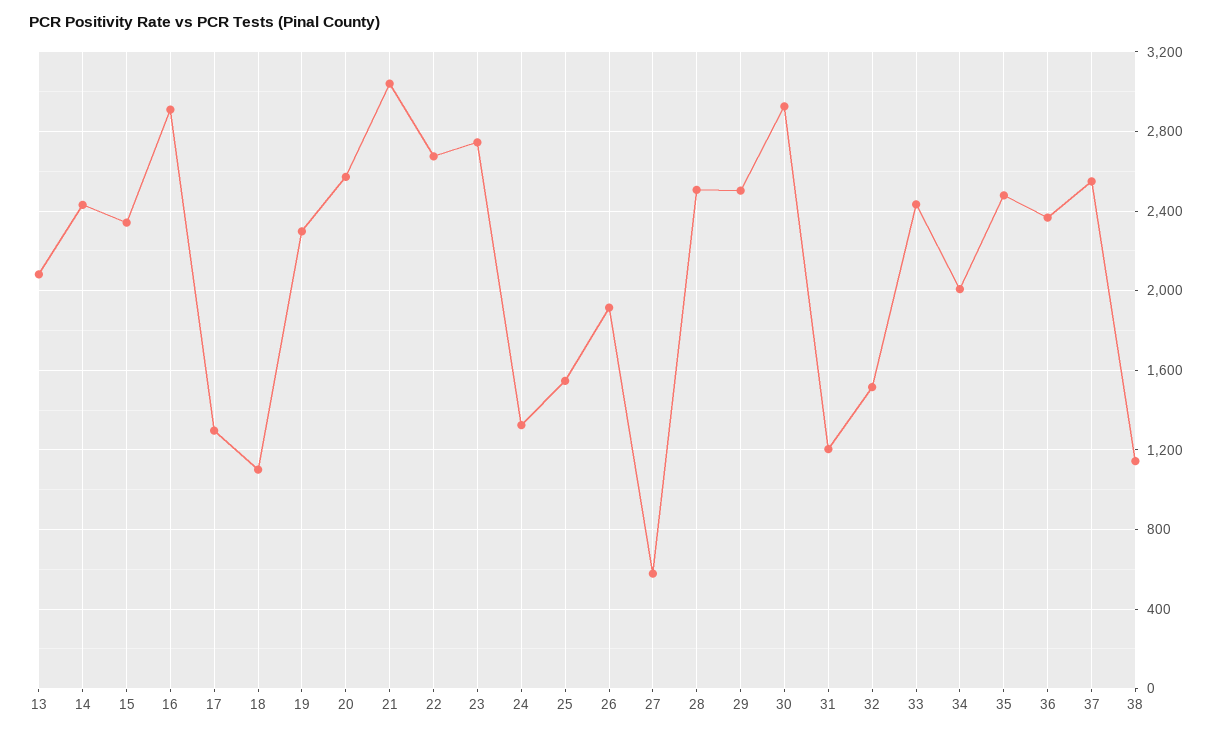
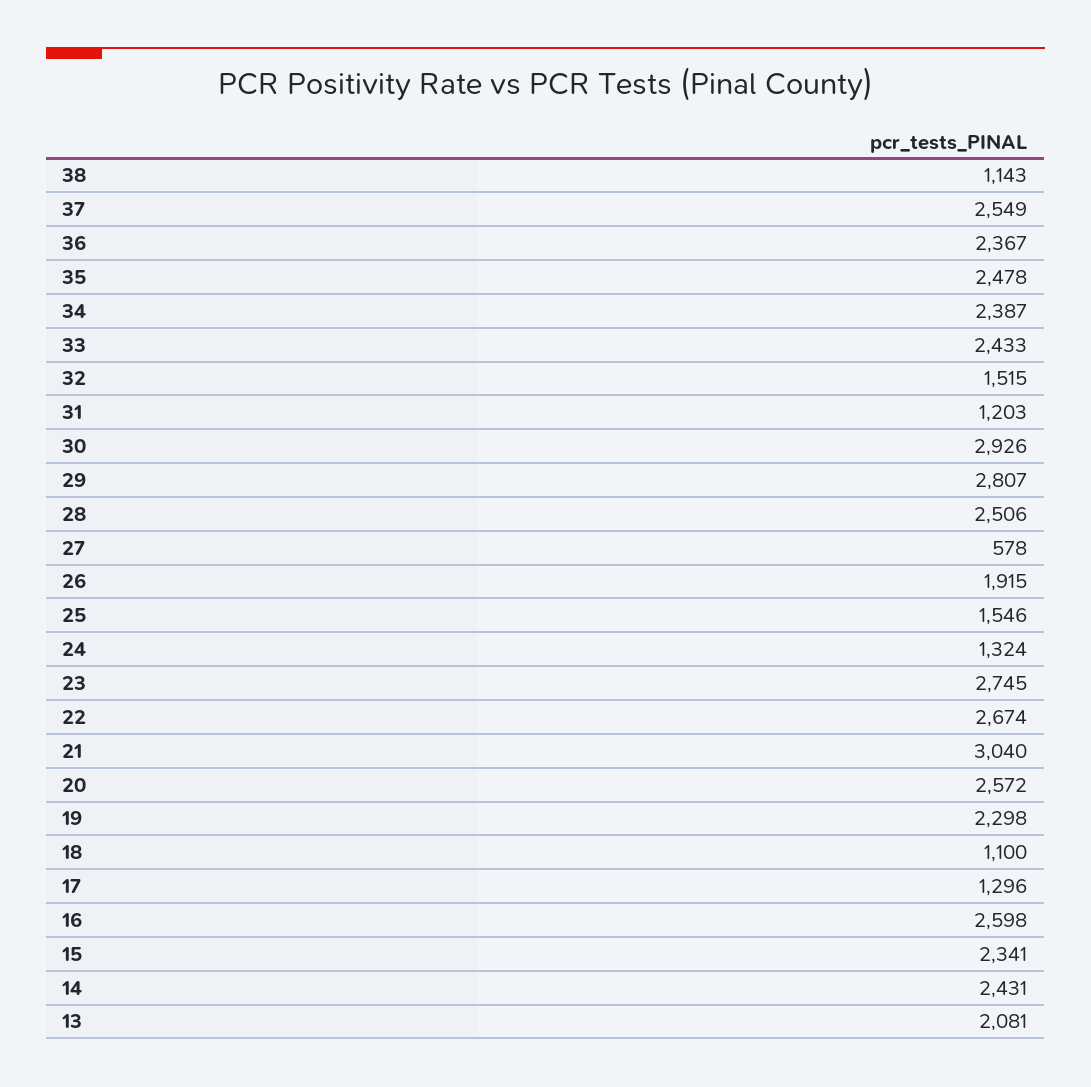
16: 2900 -> 2598
29: 2500 -> 2807
34: 2000 -> 2387

